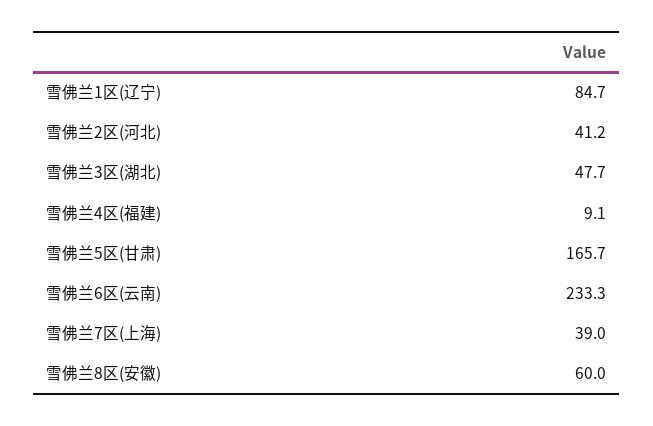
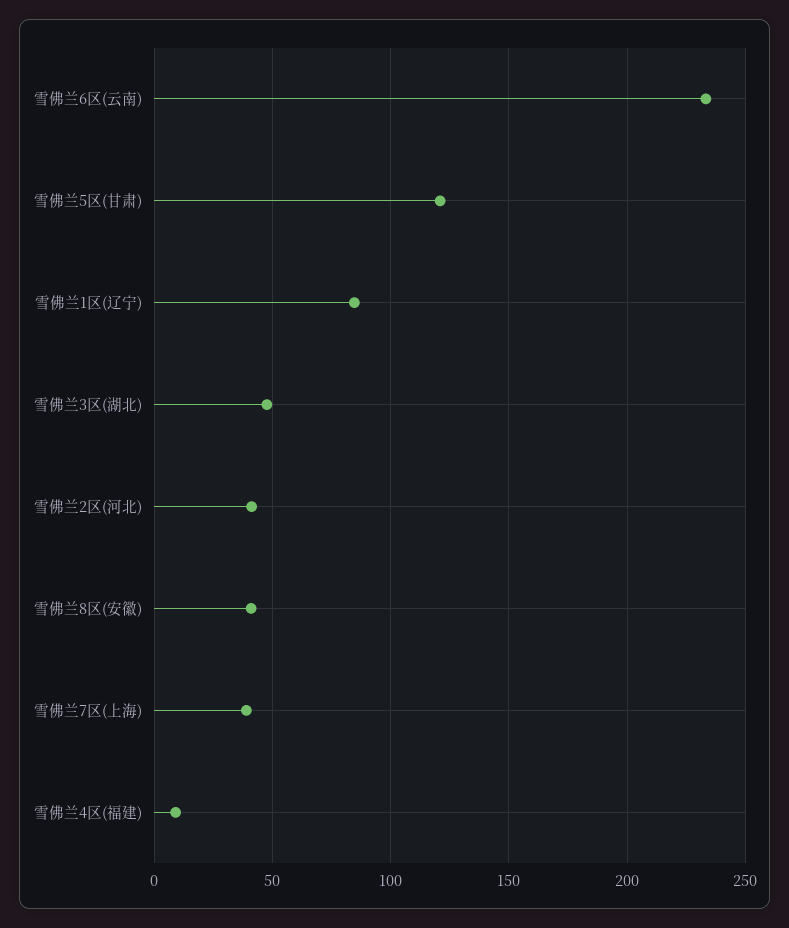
雪佛兰5区(甘肃): 165.7 -> 120
雪佛兰8区(安徽): 60 -> 40

